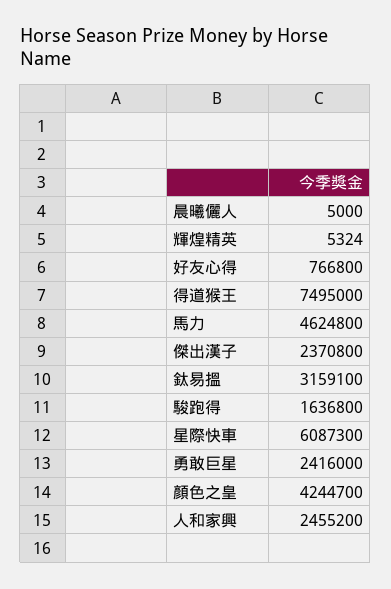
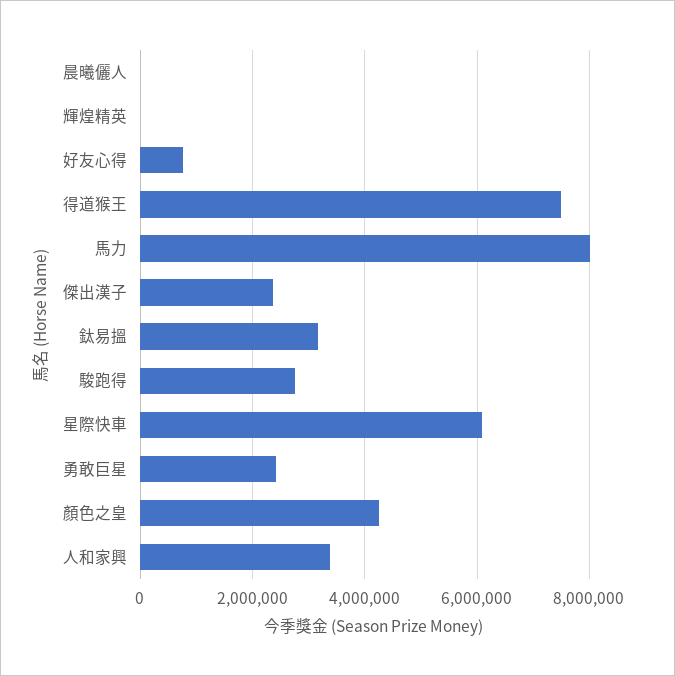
馬力: 4624800 -> 8000000
駿跑得: 1636800 -> 2800000
人和家興: 2455200 -> 3400000

